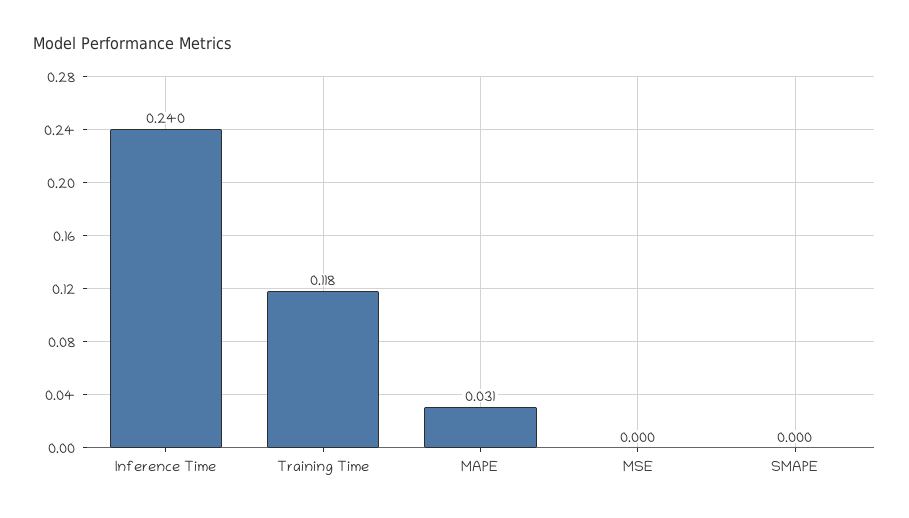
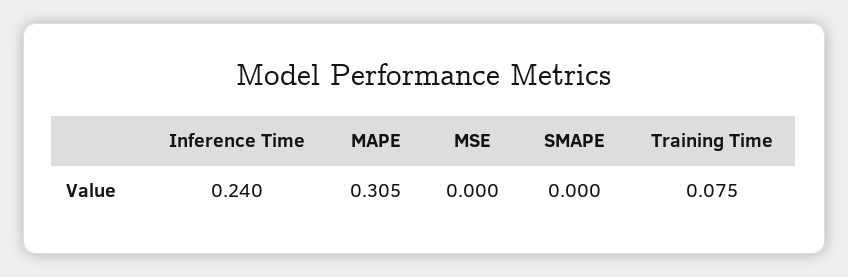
Training Time: 0.118 -> 0.075
MAPE: 0.031 -> 0.305

